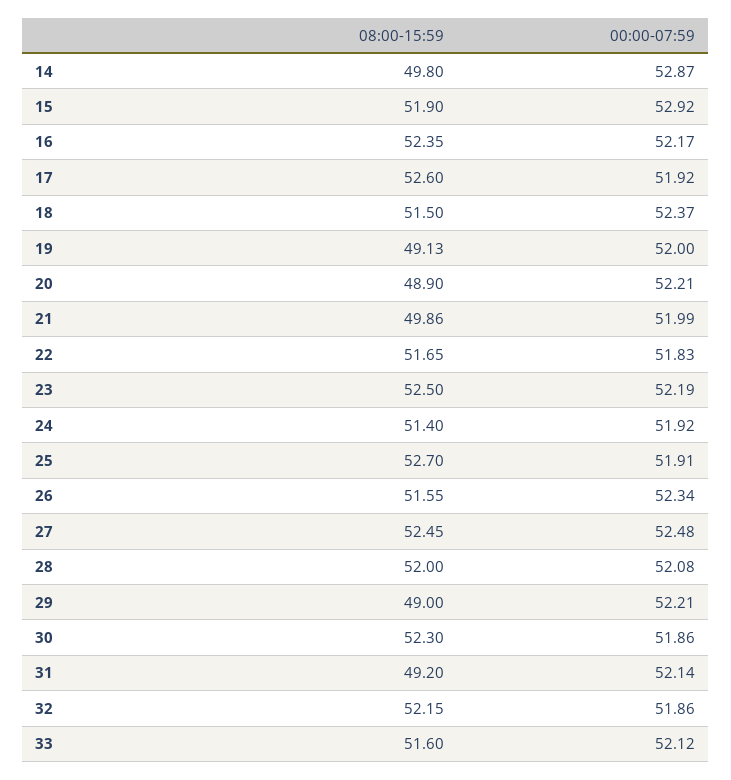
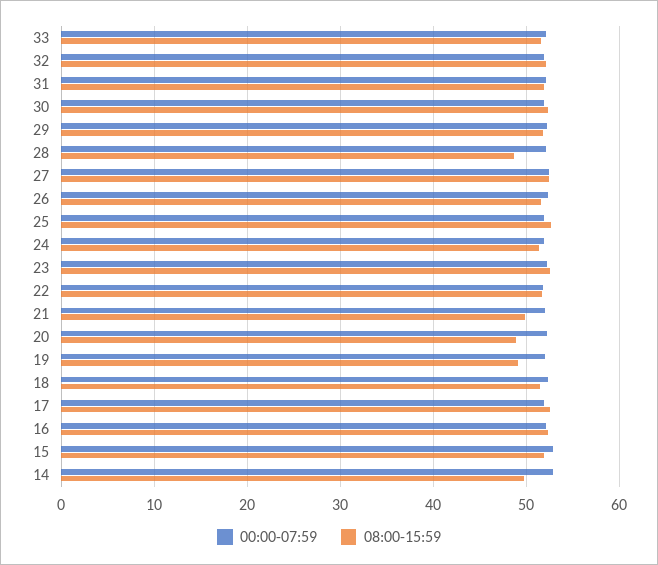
08:00-15:59, 28: 52 -> 49
08:00-15:59, 29: 49 -> 52
08:00-15:59, 31: 49.2 -> 52

